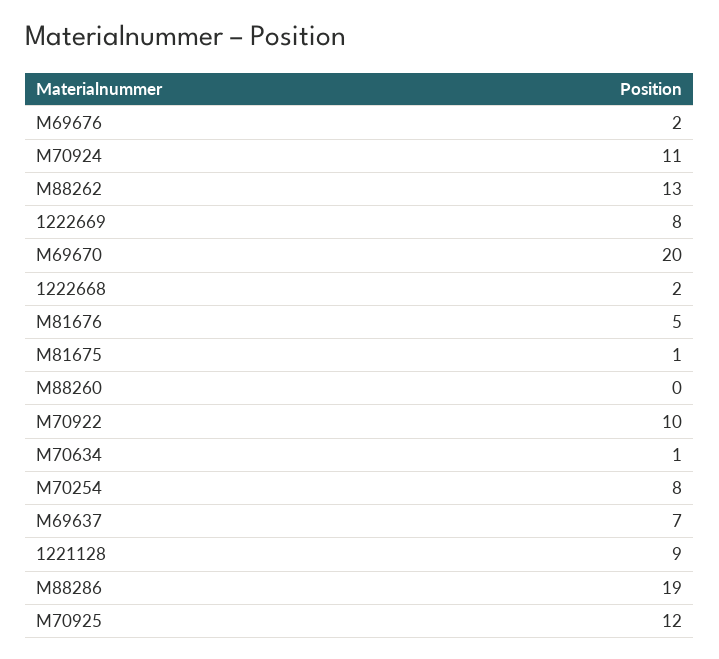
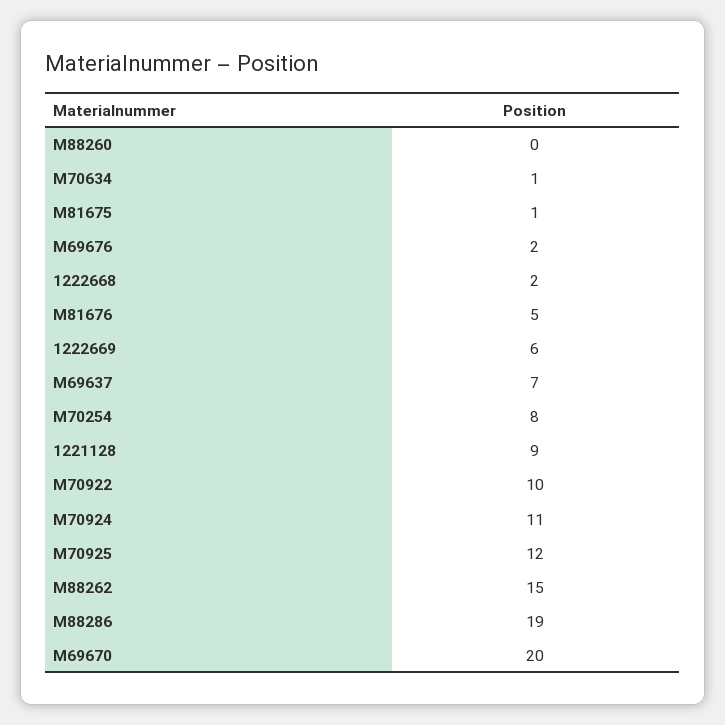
M88262: 13 -> 15
1222669: 8 -> 6

